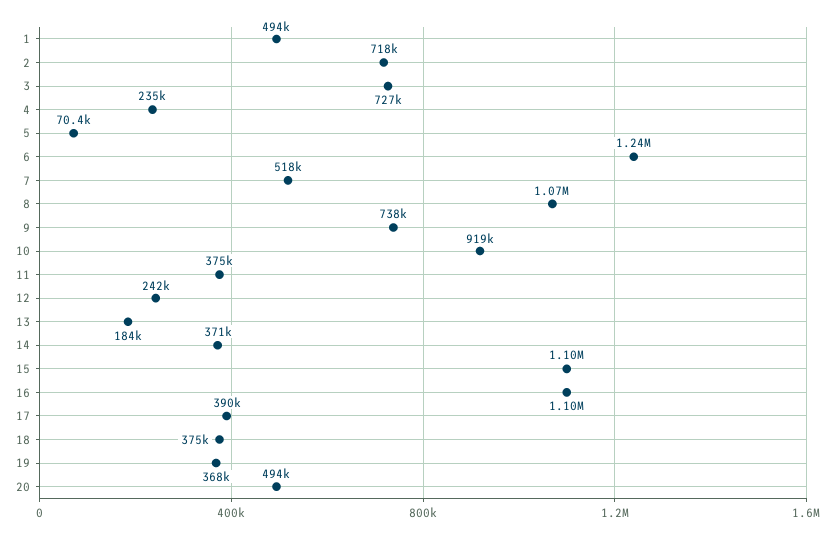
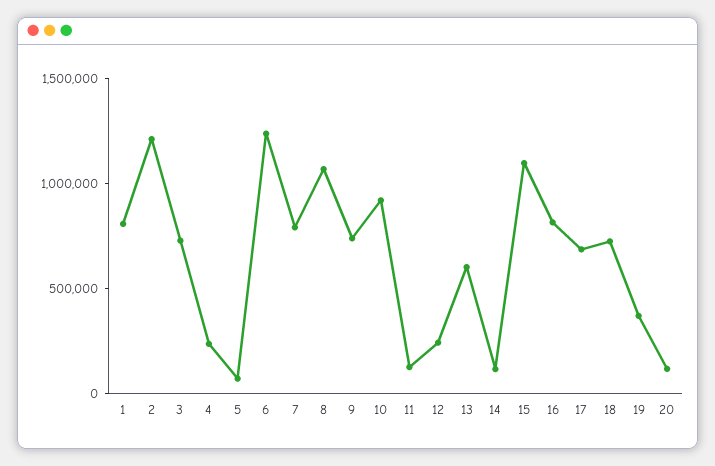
1: 494000 -> 800000
2: 718000 -> 1200000
7: 518000 -> 800000
11: 375000 -> 100000
13: 184000 -> 600000
14: 371000 -> 100000
16: 1100000 -> 800000
17: 390000 -> 700000
18: 375000 -> 700000
20: 494000 -> 100000

